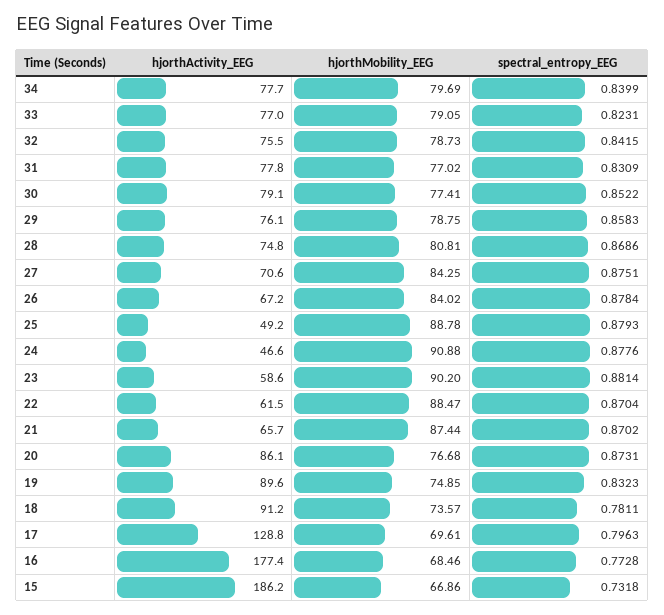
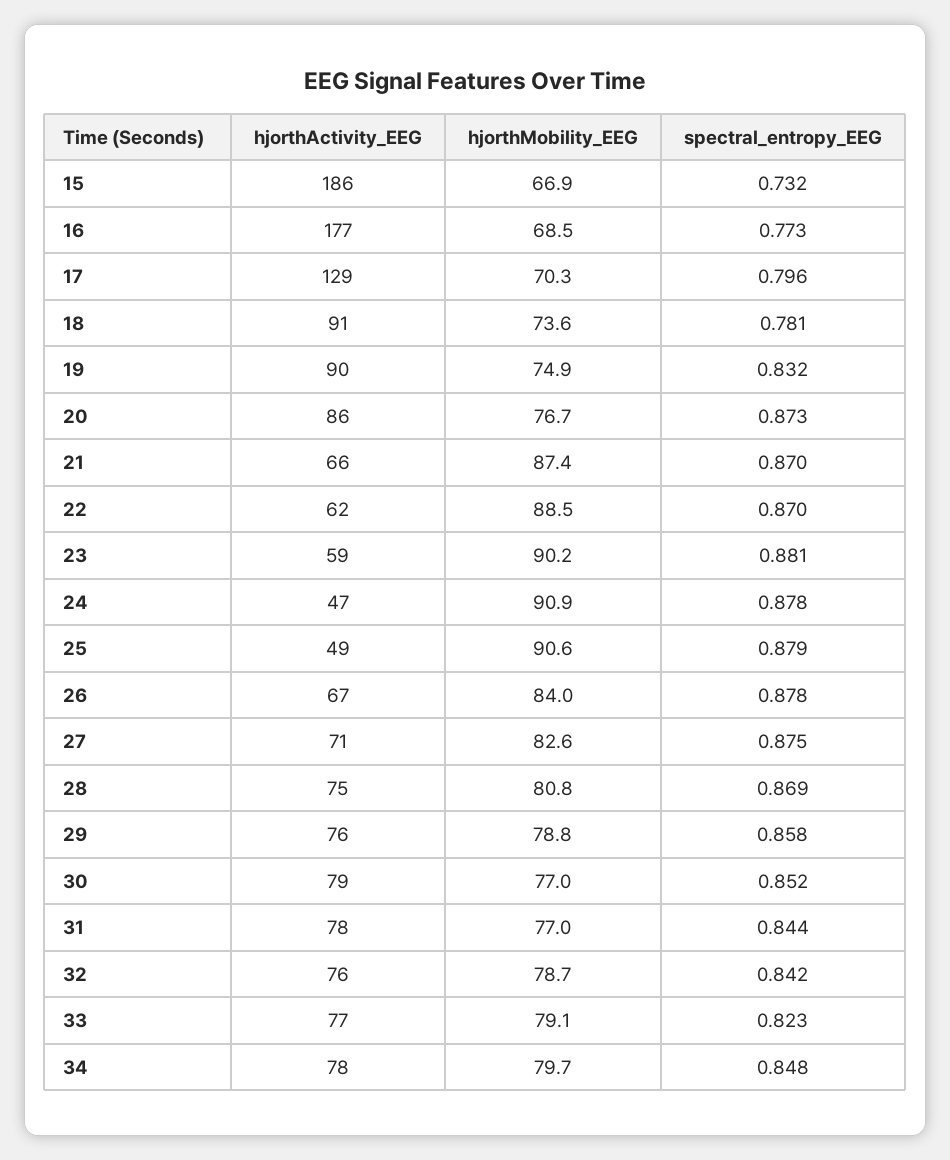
spectral_entropy_EEG, 34: 0.8399 -> 0.848
spectral_entropy_EEG, 31: 0.8309 -> 0.844
hjorthMobility_EEG, 30: 77.41 -> 77
hjorthMobility_EEG, 27: 84.25 -> 82.6
hjorthMobility_EEG, 25: 88.78 -> 90.6
hjorthMobility_EEG, 17: 69.61 -> 70.3

